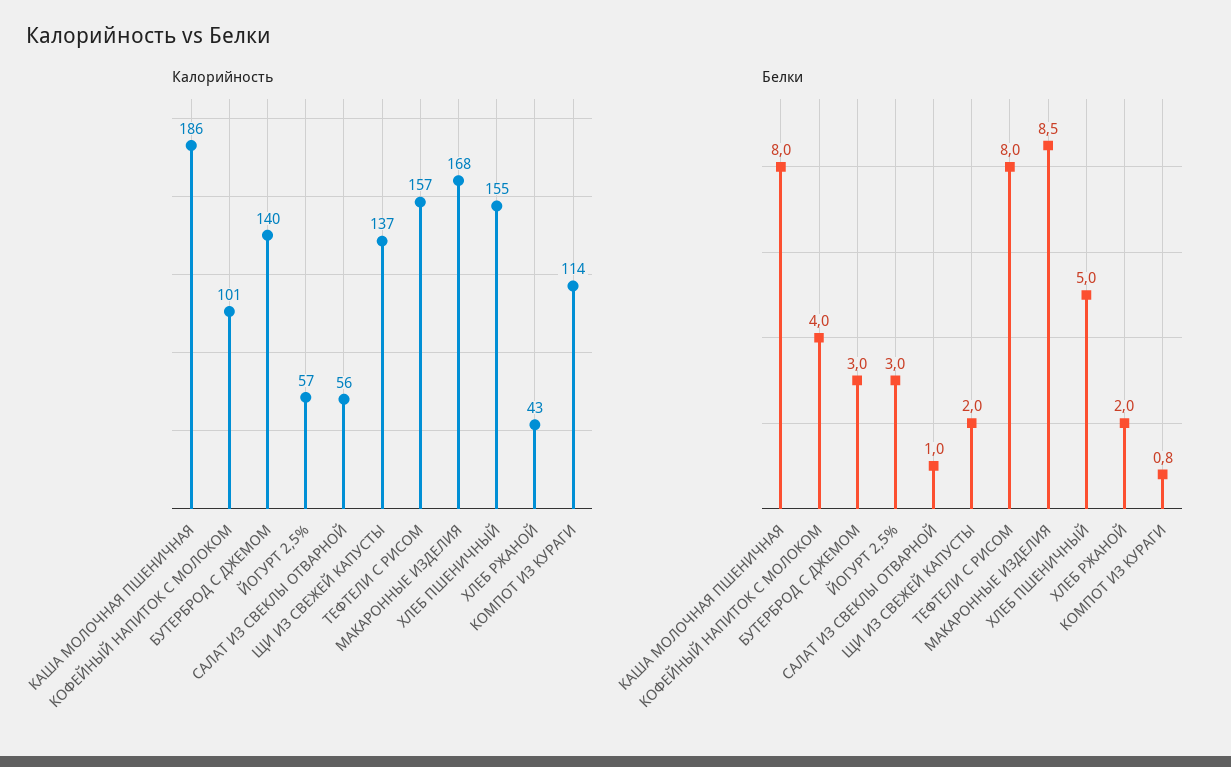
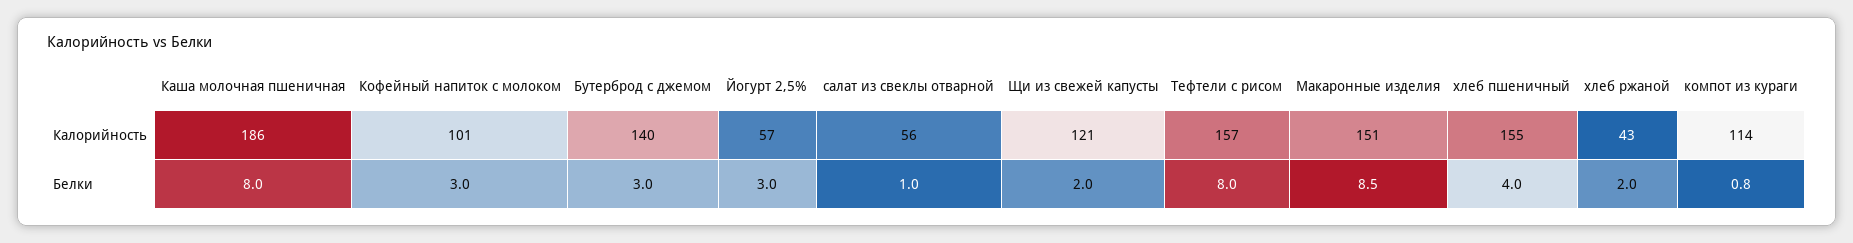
Калорийность, ЩИ ИЗ СВЕЖЕЙ КАПУСТЫ: 137 -> 121
Калорийность, МАКАРОННЫЕ ИЗДЕЛИЯ: 168 -> 151
Белки, КОФЕЙНЫЙ НАПИТОК С МОЛОКОМ: 4 -> 3
Белки, ХЛЕБ ПШЕНИЧНЫЙ: 5 -> 4

